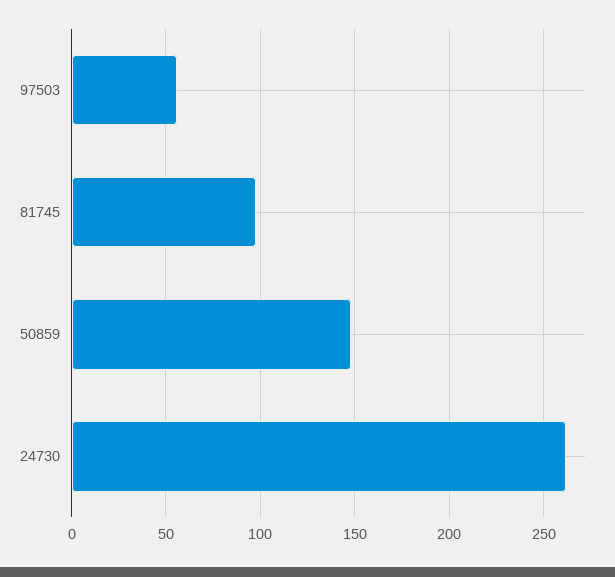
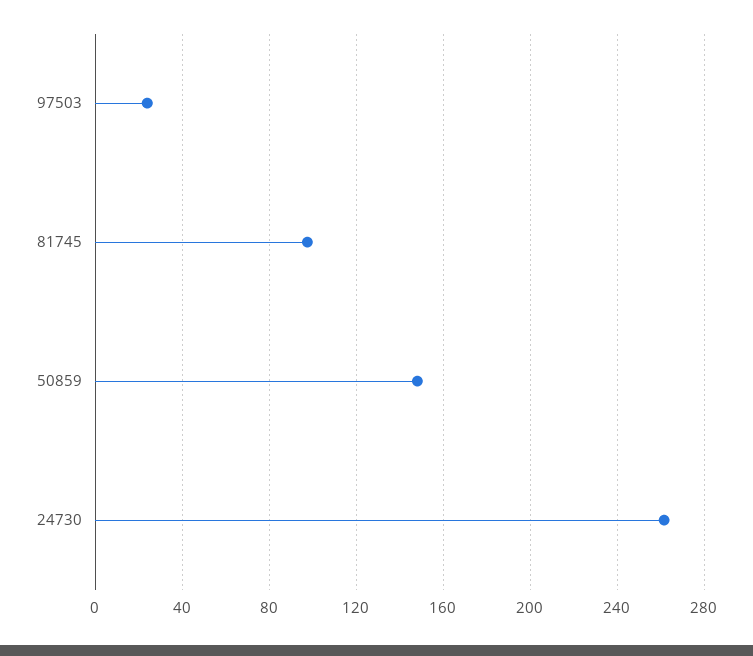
97503: 55 -> 25

